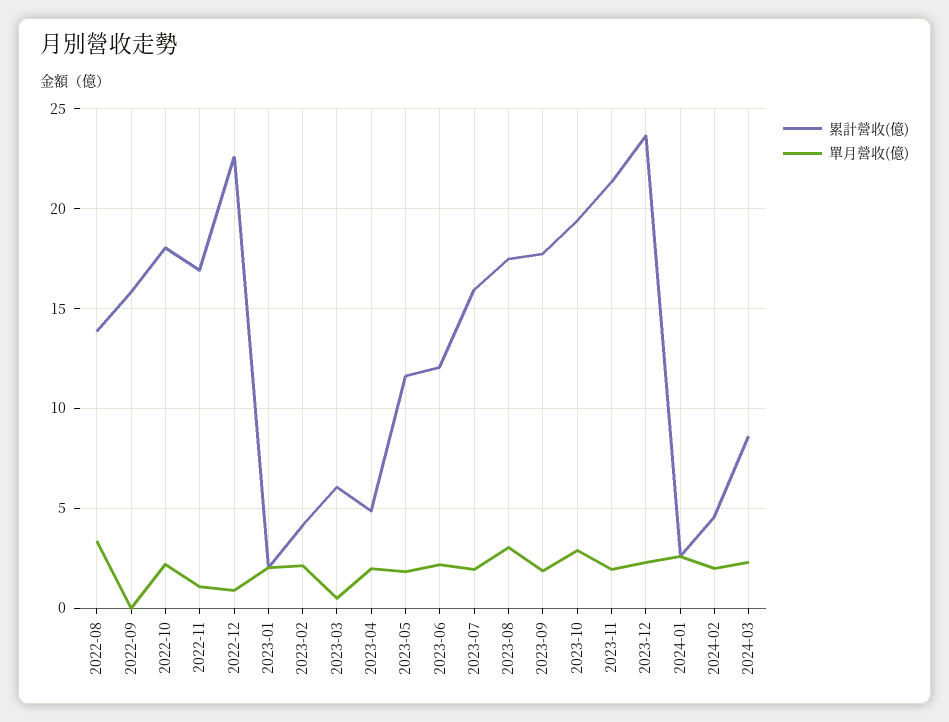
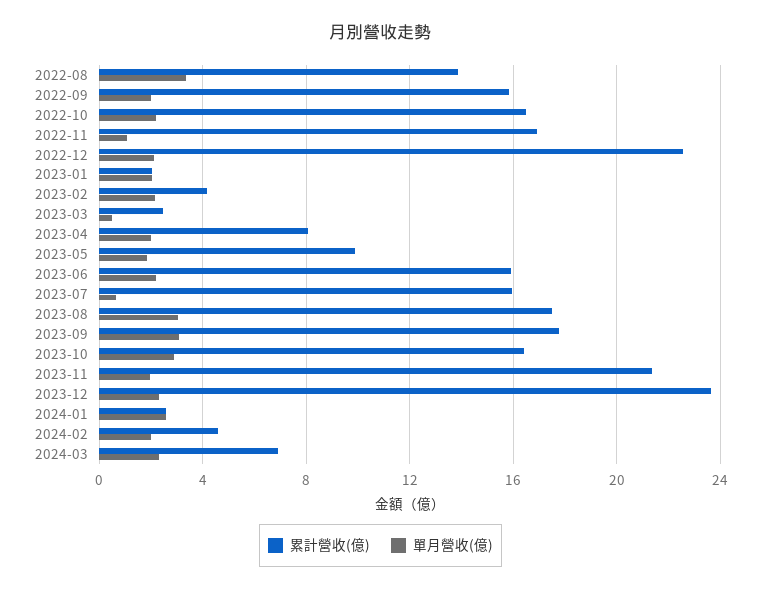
單月營收(億), 2022-09: 0 -> 2
累計營收(億), 2022-10: 18 -> 16.5
單月營收(億), 2022-12: 1 -> 2
累計營收(億), 2023-03: 6 -> 2.5
累計營收(億), 2023-04: 5 -> 8
累計營收(億), 2023-05: 11.5 -> 10
累計營收(億), 2023-06: 12 -> 16
單月營收(億), 2023-07: 2 -> 0.5
單月營收(億), 2023-09: 2 -> 3
累計營收(億), 2023-10: 19.5 -> 16.5
累計營收(億), 2024-03: 8.5 -> 7

